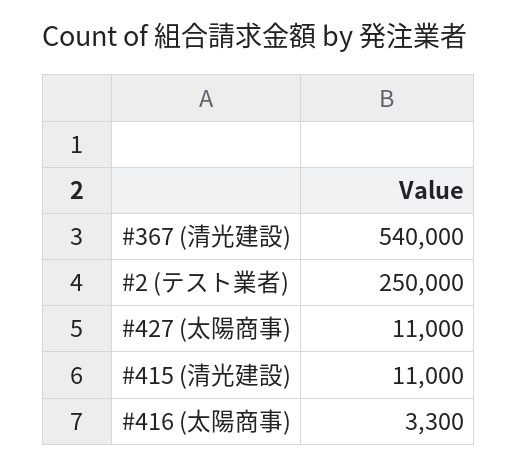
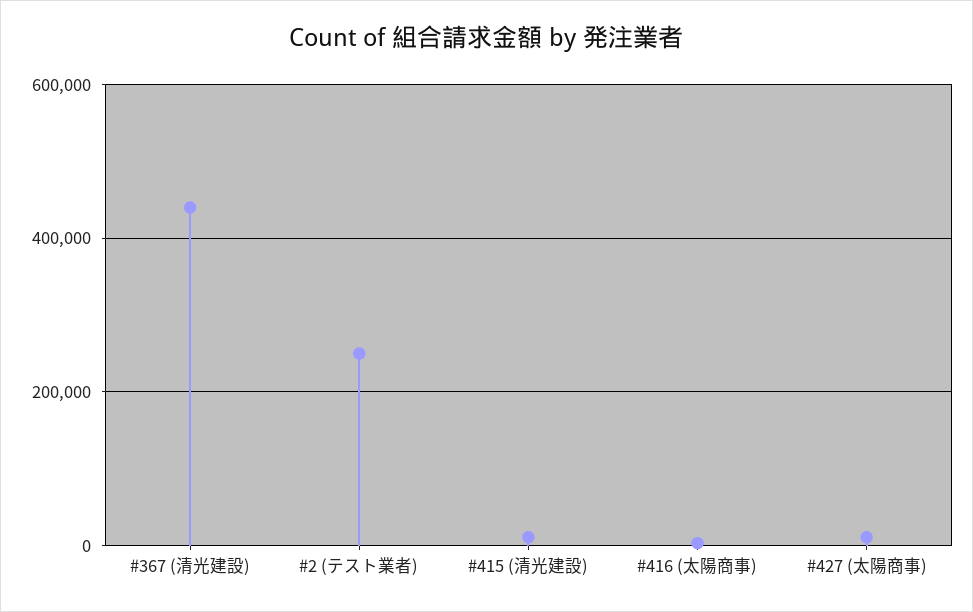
#367 (清光建設): 540000 -> 440000

